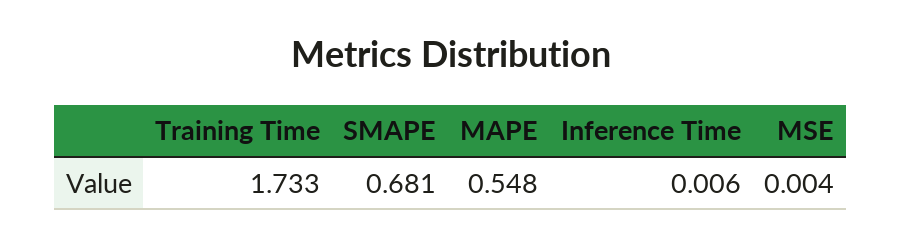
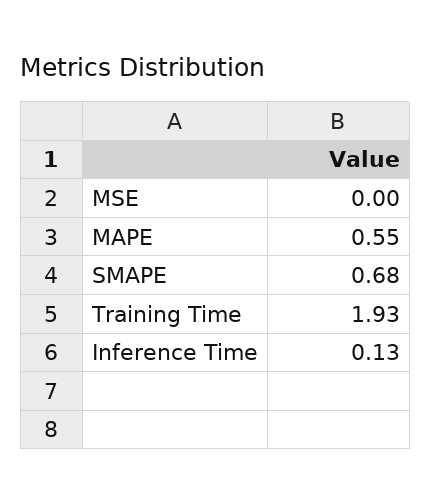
Training Time: 1.733 -> 1.93
Inference Time: 0.006 -> 0.13

